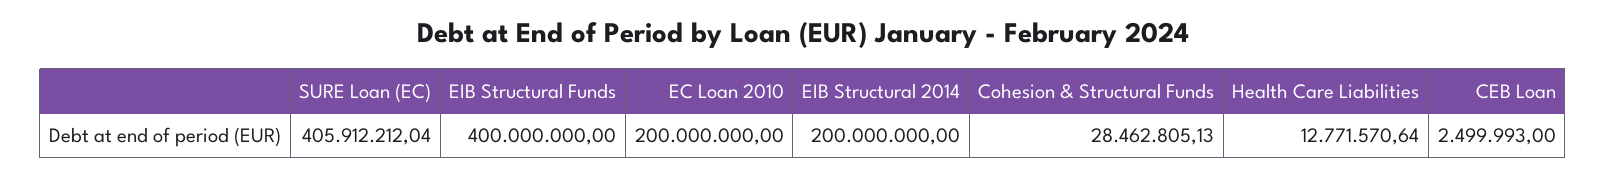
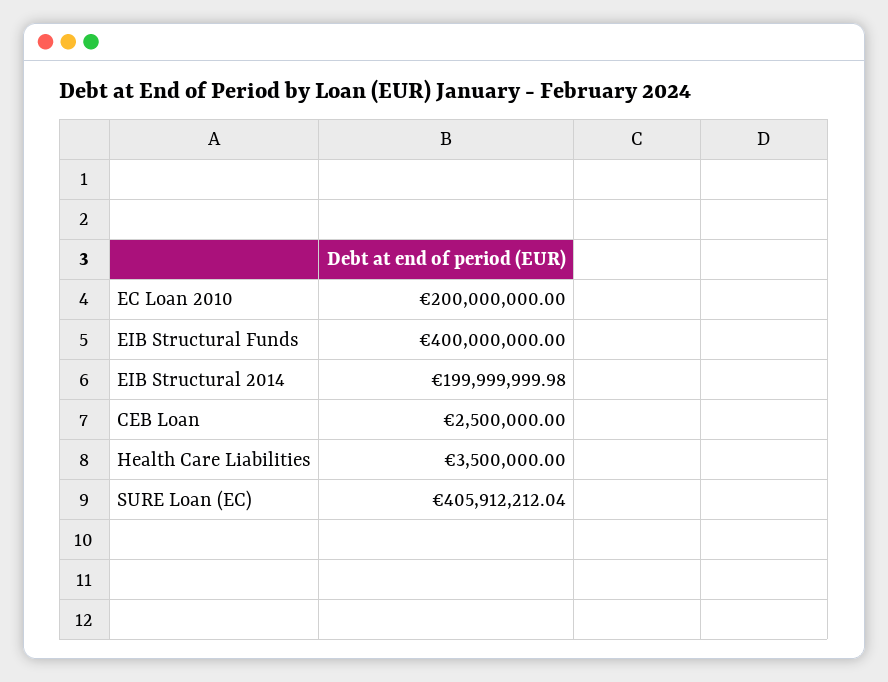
EIB Structural 2014: 200000000 -> 199999999.98
Cohesion & Structural Funds: 28462805.13 -> none
Health Care Liabilities: 12771570.64 -> 3500000
CEB Loan: 2499993 -> 2500000

